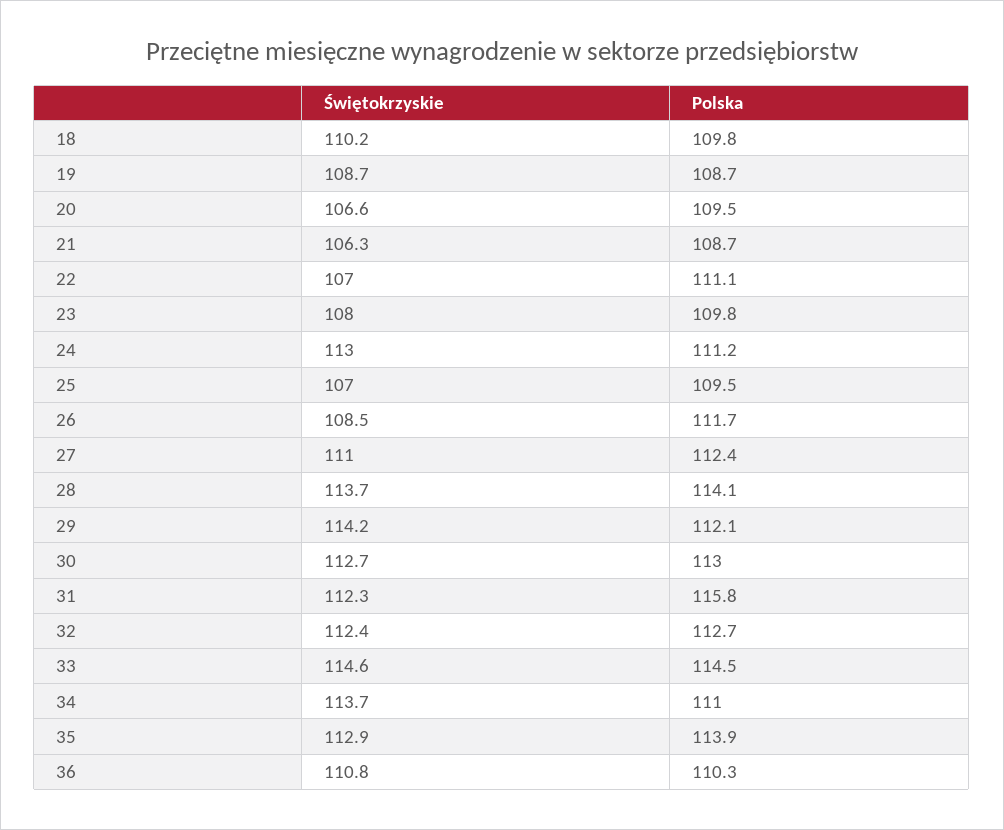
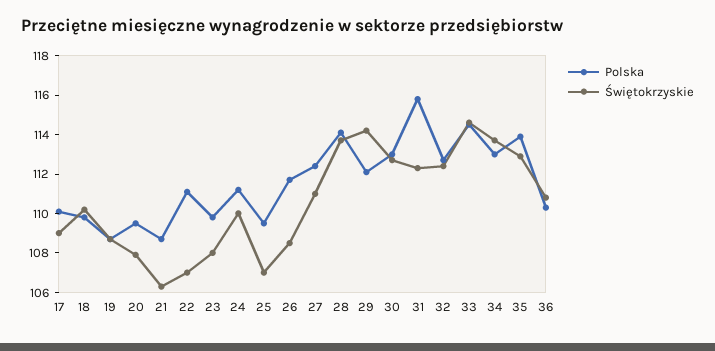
Świętokrzyskie, 20: 106.6 -> 108
Świętokrzyskie, 24: 113 -> 110
Polska, 34: 111 -> 113
Polska, 17: none -> 110
Świętokrzyskie, 17: none -> 109

